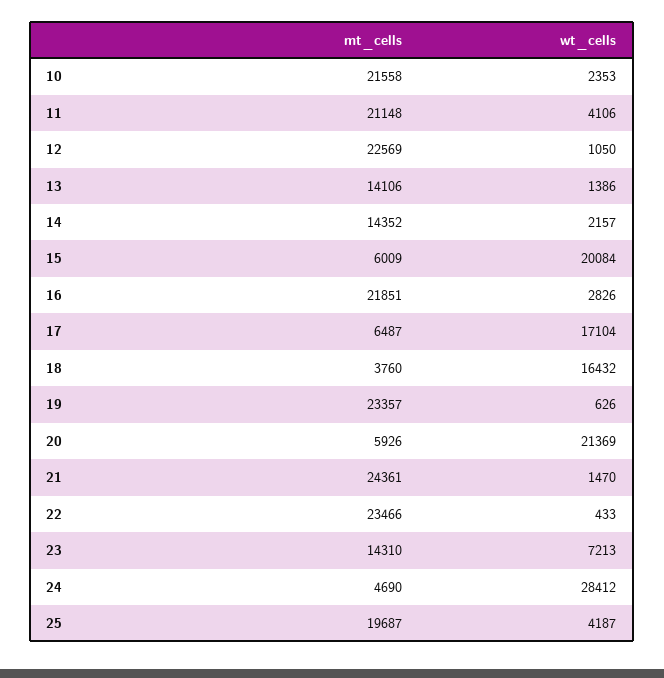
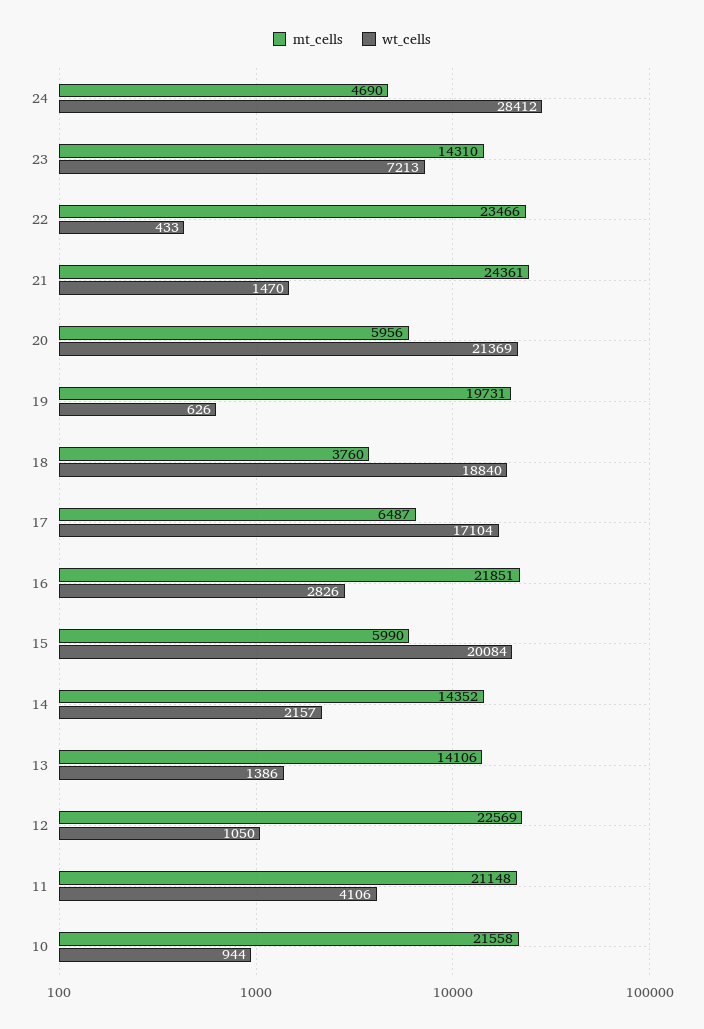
wt_cells, 10: 2353 -> 944
mt_cells, 15: 6009 -> 5990
wt_cells, 18: 16432 -> 18840
mt_cells, 19: 23357 -> 19731
mt_cells, 20: 5926 -> 5956
mt_cells, 25: 19687 -> none
wt_cells, 25: 4187 -> none

